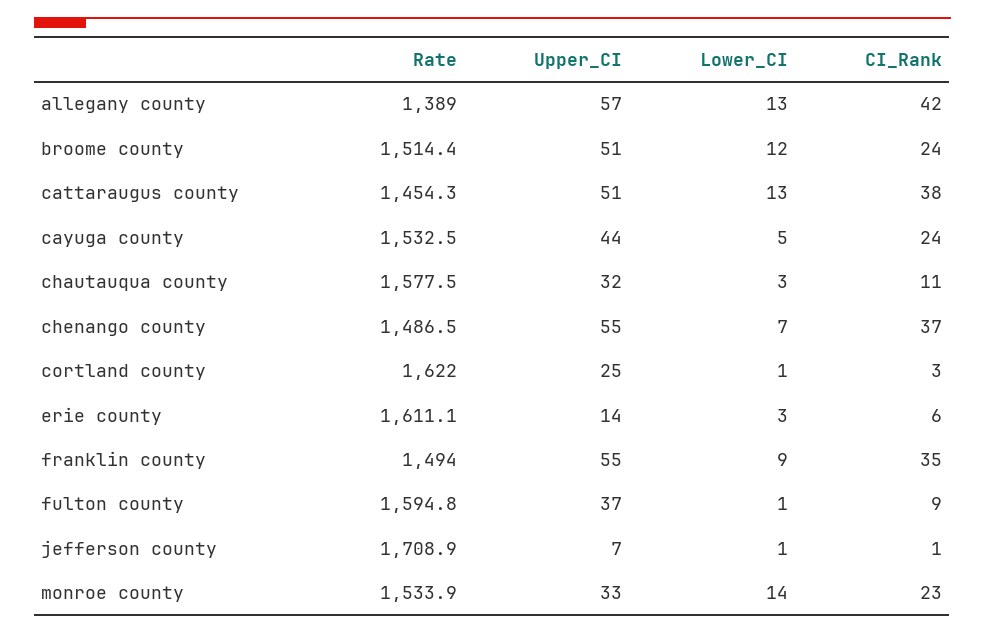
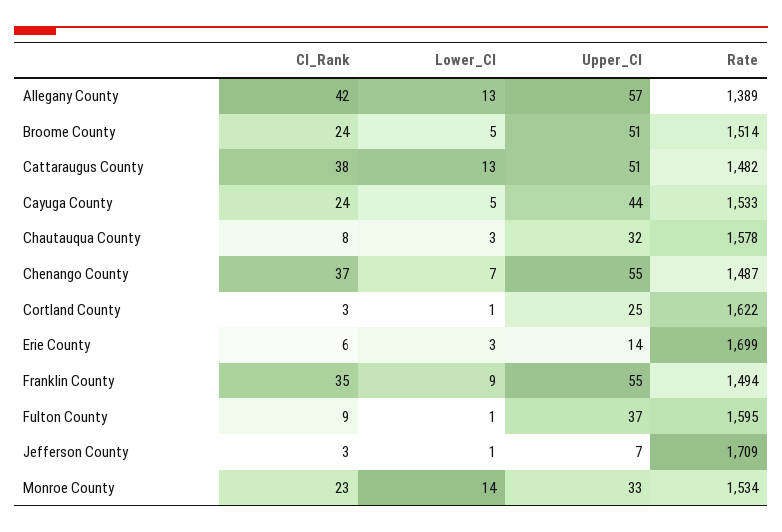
Lower_CI, broome county: 12 -> 5
Rate, cattaraugus county: 1454.3 -> 1482
CI_Rank, chautauqua county: 11 -> 8
Rate, erie county: 1611.1 -> 1699
CI_Rank, jefferson county: 1 -> 3

